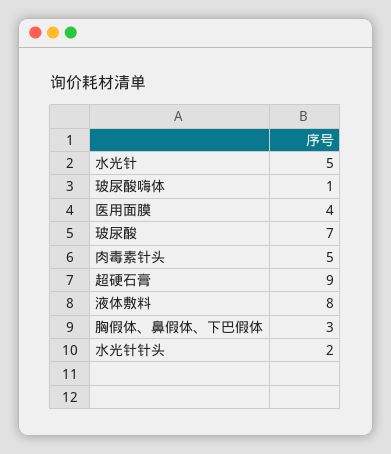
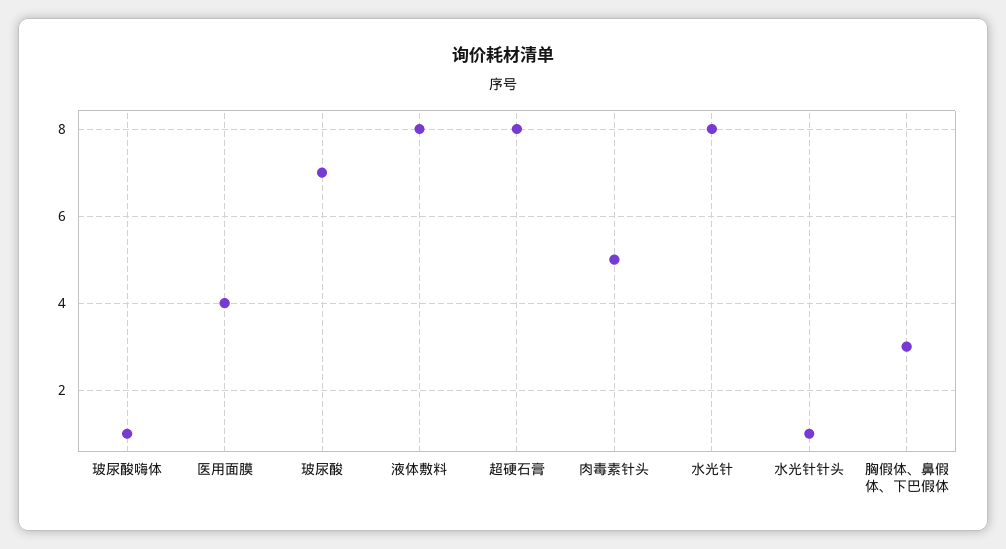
水光针: 5 -> 8
超硬石膏: 9 -> 8
水光针针头: 2 -> 1

